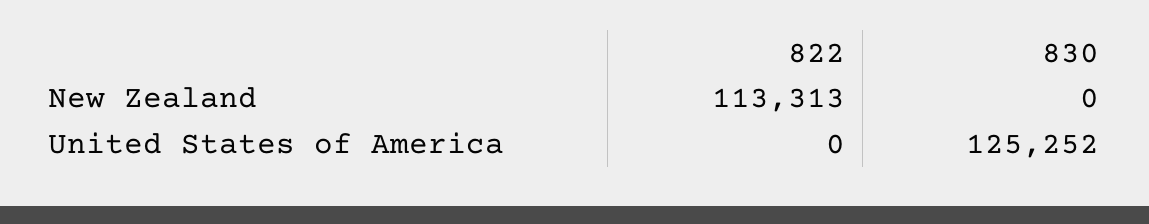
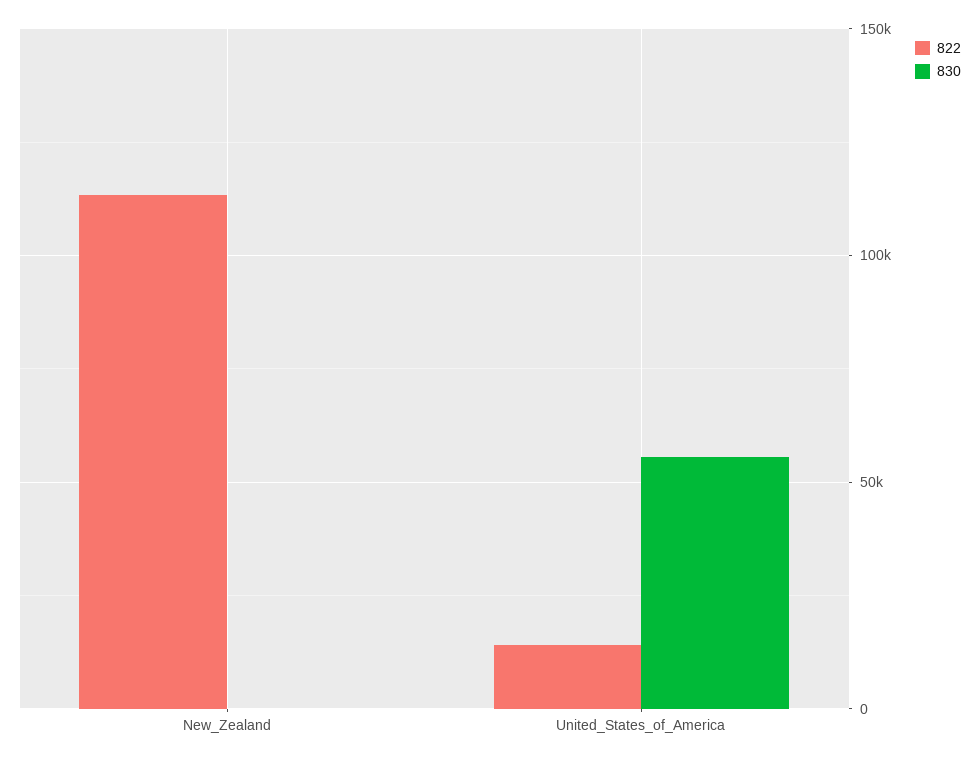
822, United States of America: 0 -> 15000
830, United States of America: 125252 -> 55000

